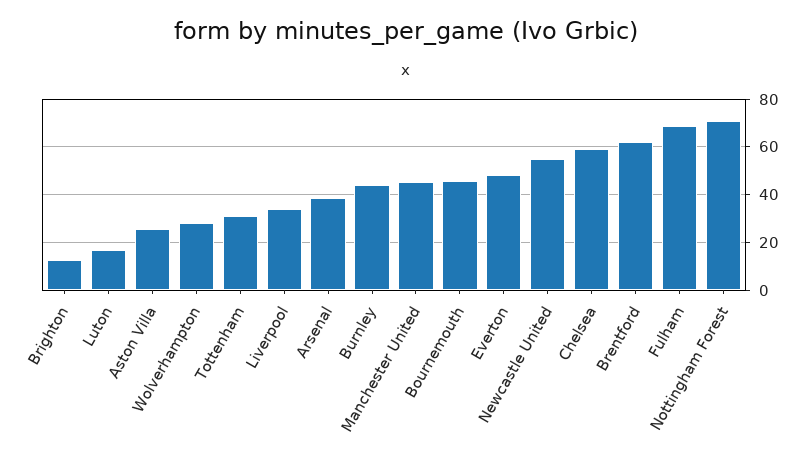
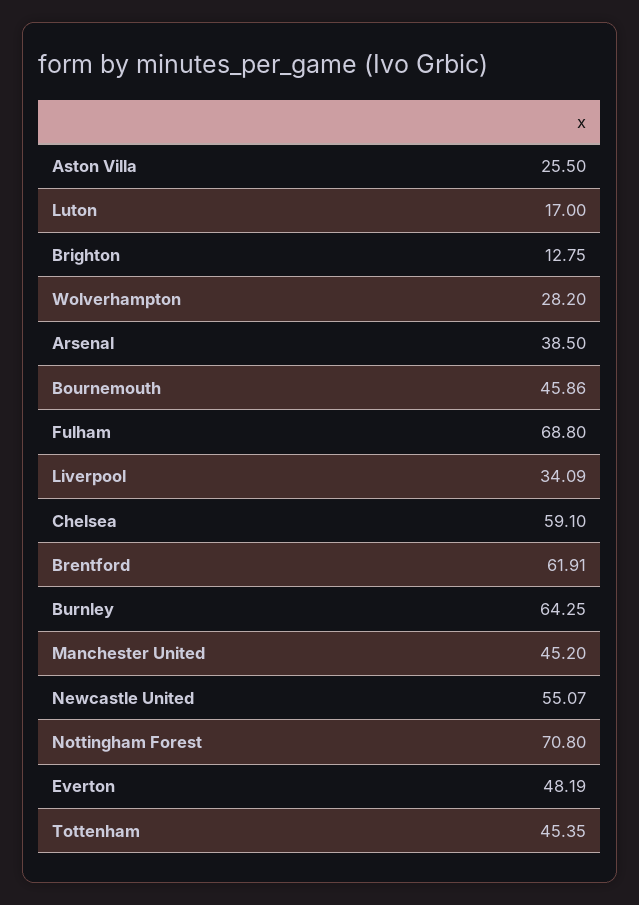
Tottenham: 30 -> 45.35
Burnley: 45 -> 64.25

